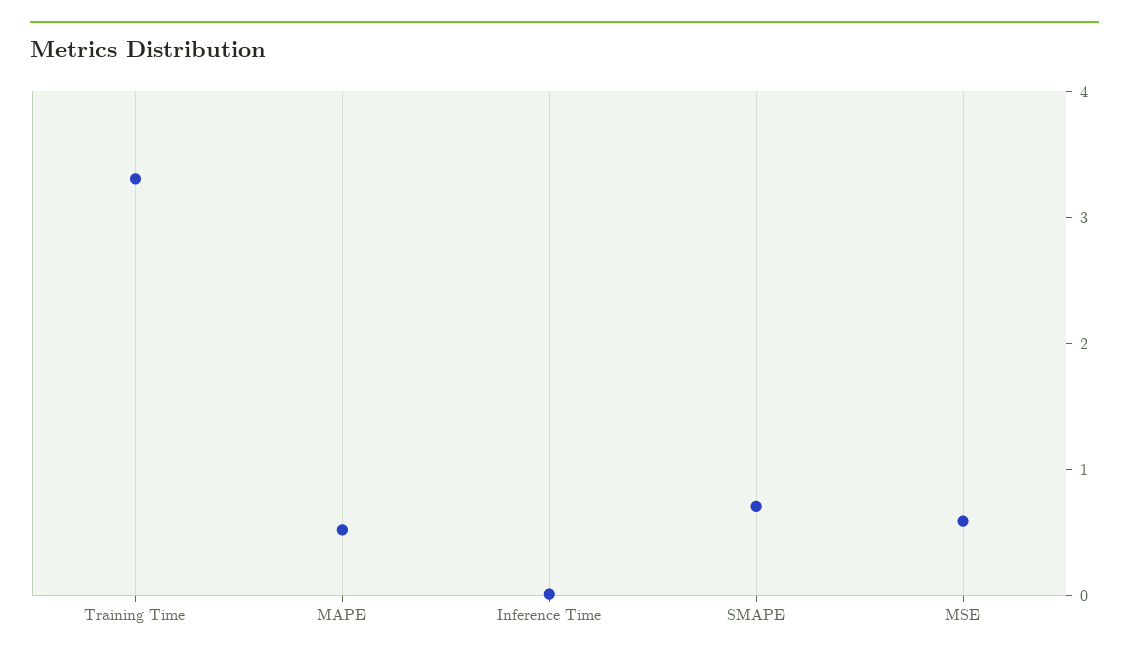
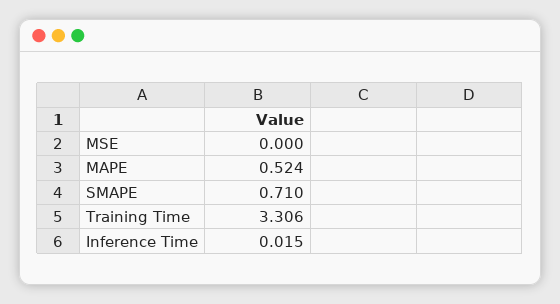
MSE: 0.6 -> 0

